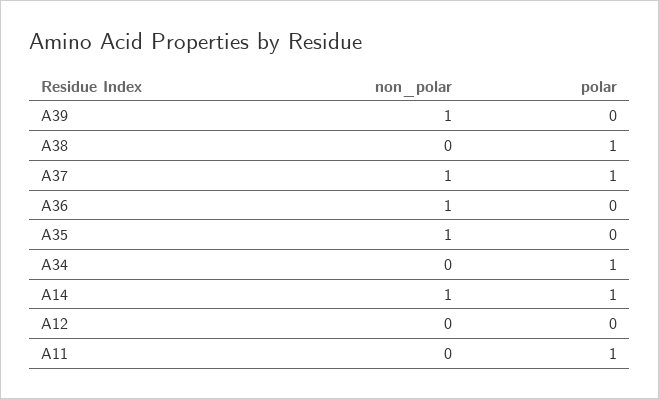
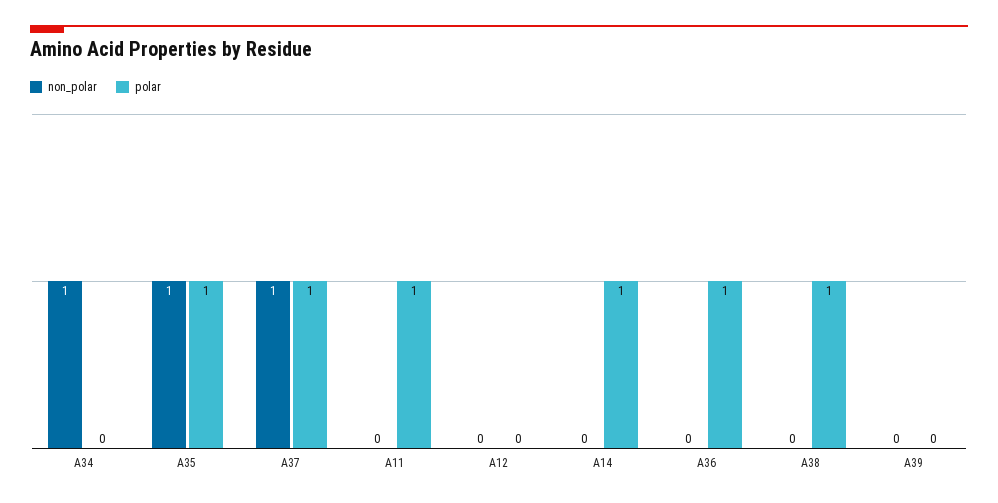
non_polar, A39: 1 -> 0
non_polar, A36: 1 -> 0
polar, A36: 0 -> 1
polar, A35: 0 -> 1
non_polar, A34: 0 -> 1
polar, A34: 1 -> 0
non_polar, A14: 1 -> 0

